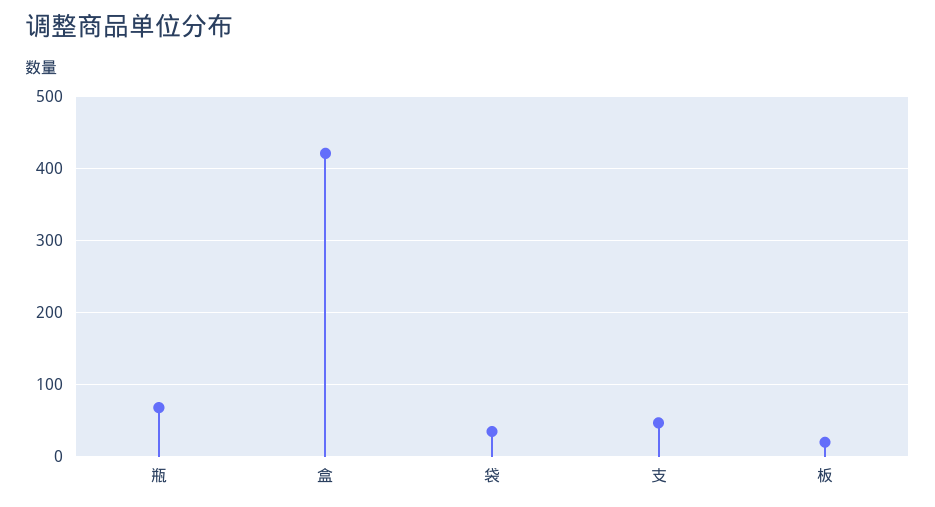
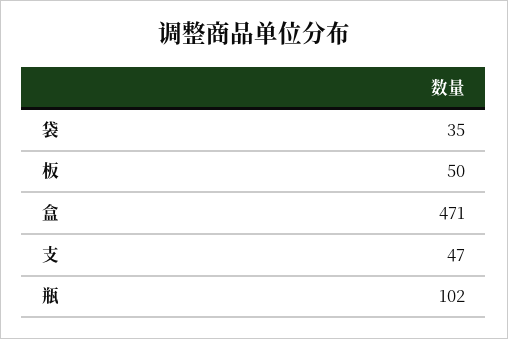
瓶: 70 -> 102
盒: 420 -> 471
板: 20 -> 50

